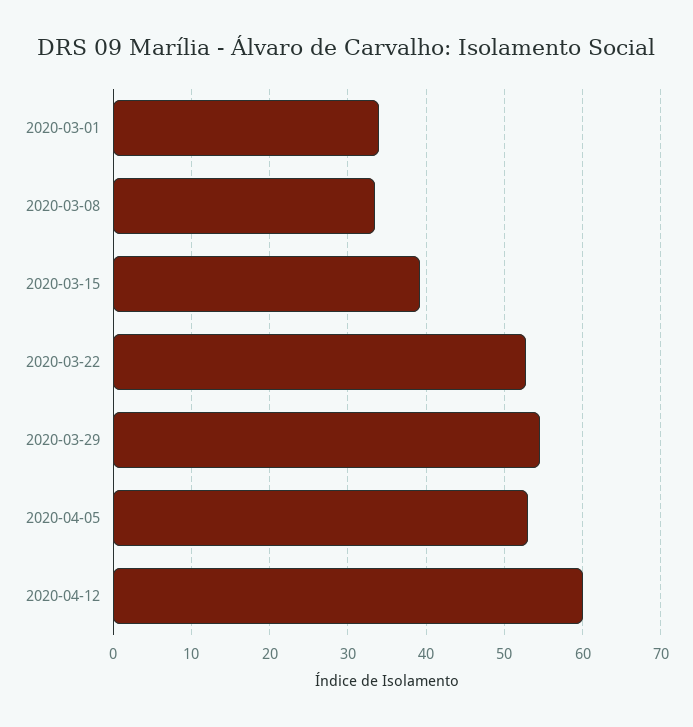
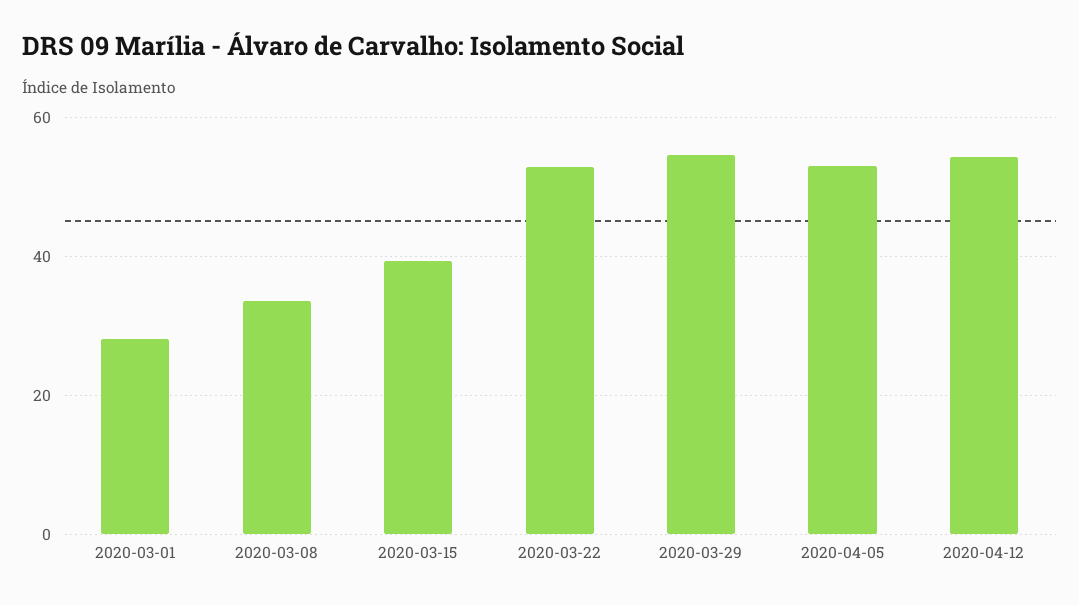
2020-03-01: 34 -> 28
2020-04-12: 60 -> 54

